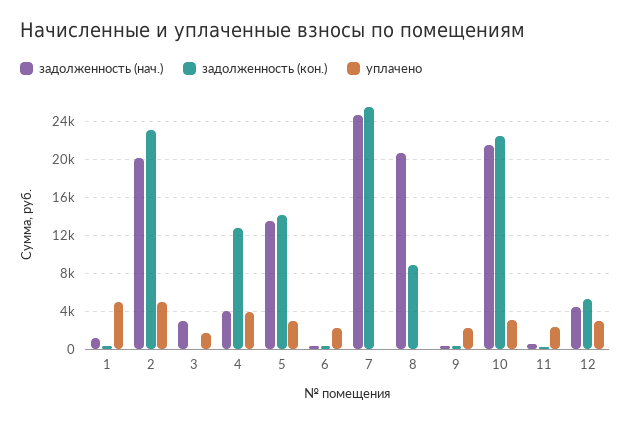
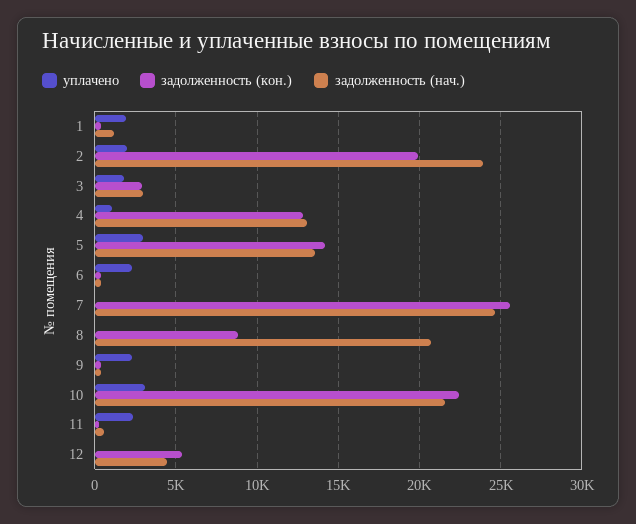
уплачено, 1: 5000 -> 2000
задолженность (нач.), 2: 20000 -> 24000
задолженность (кон.), 2: 23000 -> 20000
уплачено, 2: 5000 -> 2000
задолженность (кон.), 3: 0 -> 3000
задолженность (нач.), 4: 4000 -> 13000
уплачено, 4: 4000 -> 1000
уплачено, 12: 3000 -> 0

